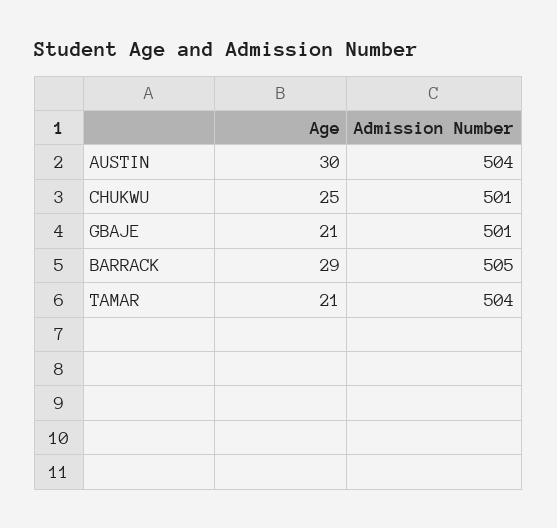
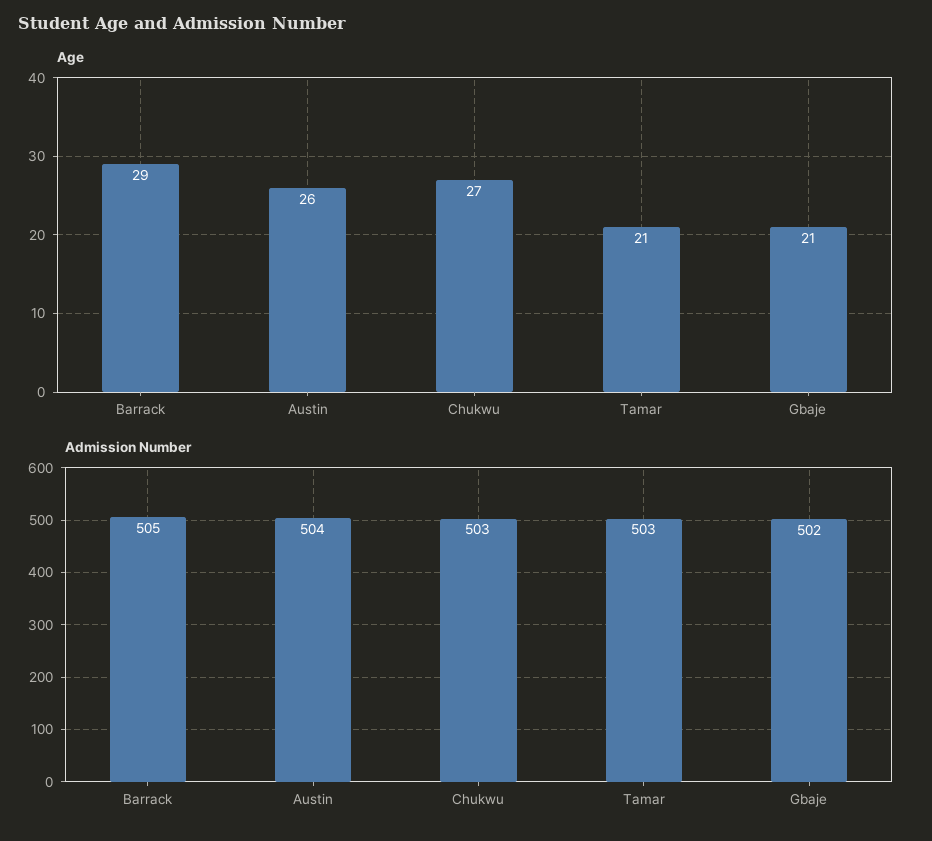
Age, AUSTIN: 30 -> 26
Age, CHUKWU: 25 -> 27
Admission Number, CHUKWU: 501 -> 503
Admission Number, GBAJE: 501 -> 502
Admission Number, TAMAR: 504 -> 503

